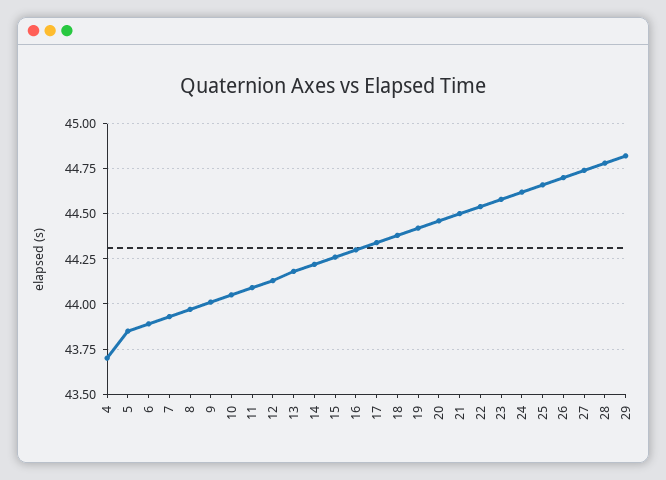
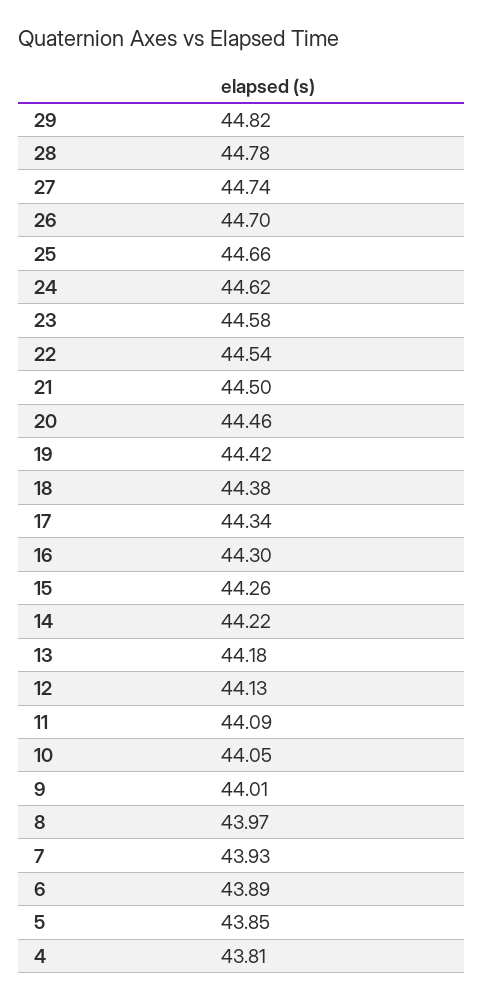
4: 43.7 -> 43.81

